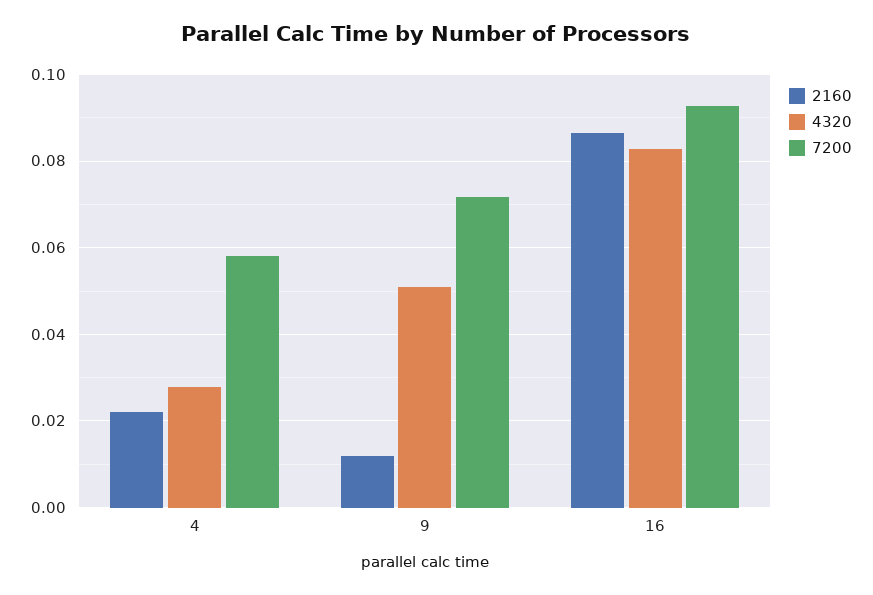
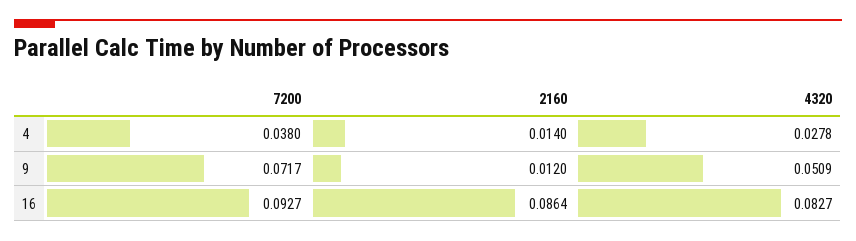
2160, 4: 0.022 -> 0.014
7200, 4: 0.058 -> 0.038

